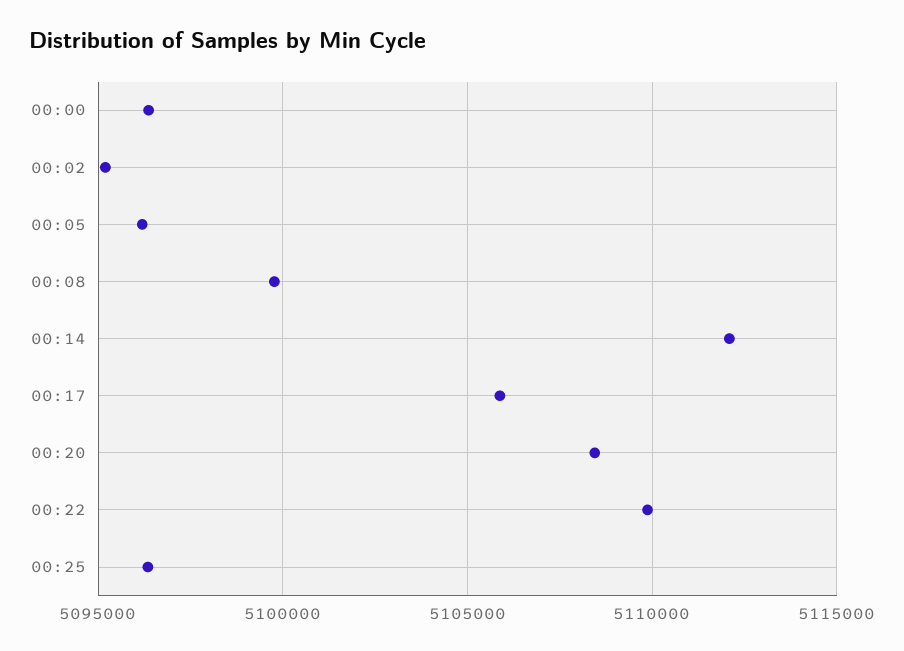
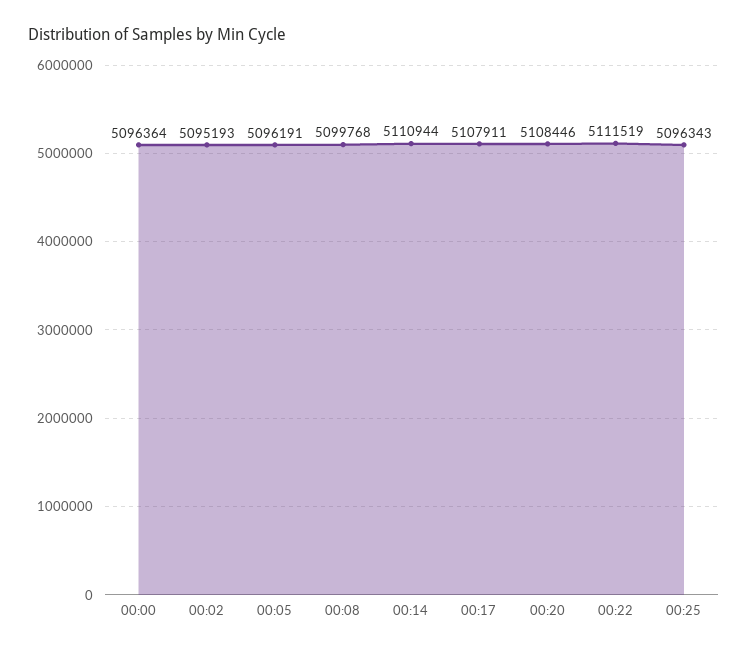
00:14: 5112000 -> 5110944
00:17: 5106000 -> 5107911
00:22: 5110000 -> 5111519

